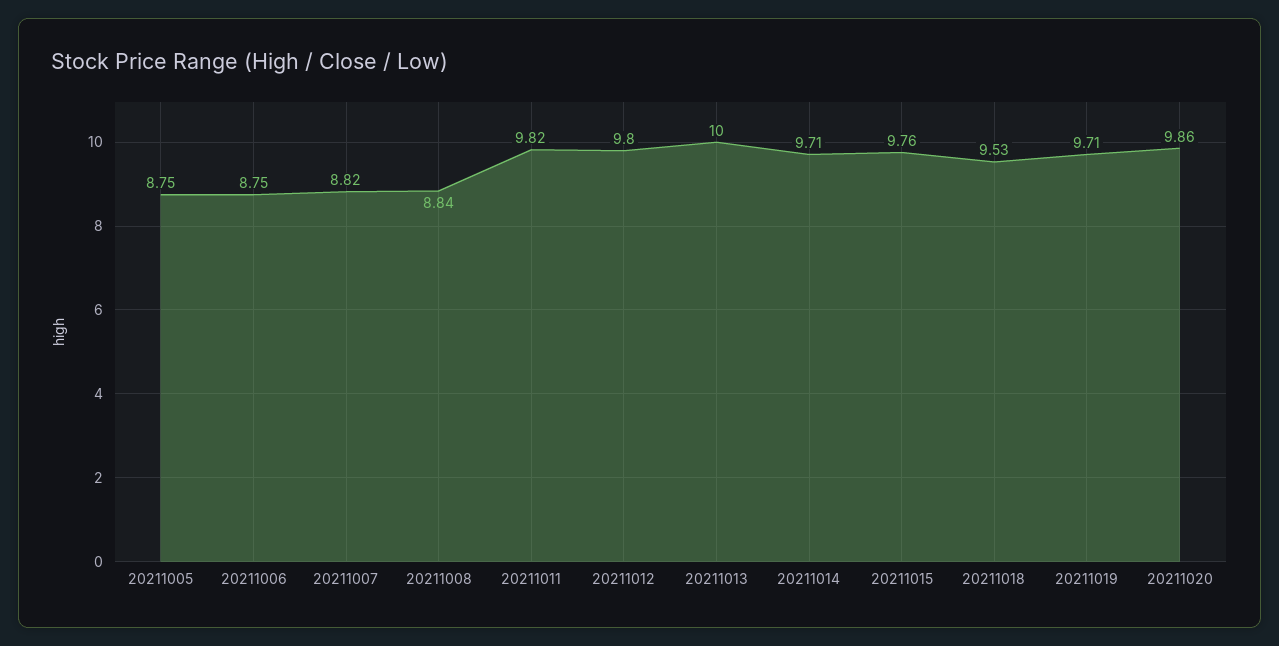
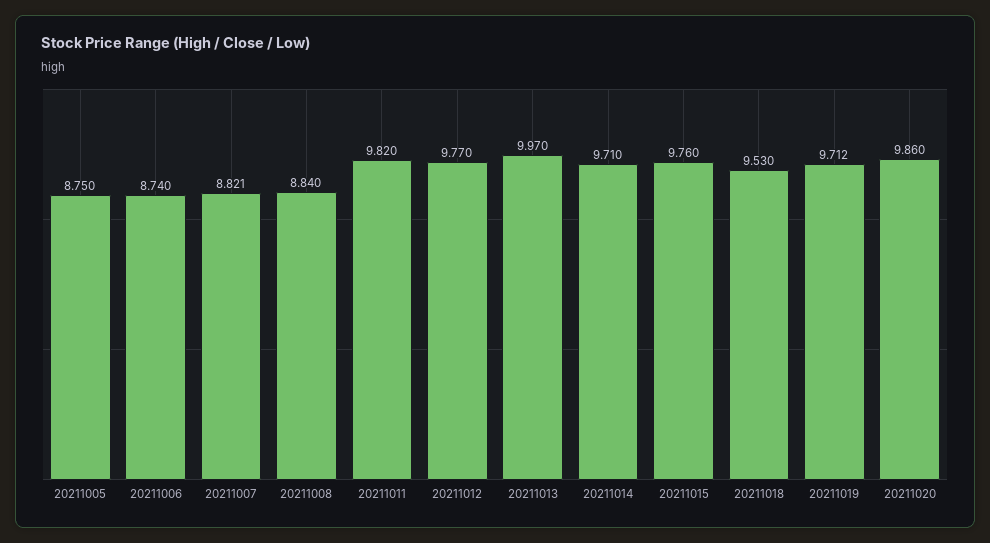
20211006: 8.75 -> 8.74
20211007: 8.82 -> 8.821
20211012: 9.8 -> 9.77
20211013: 10 -> 9.97
20211019: 9.71 -> 9.712

